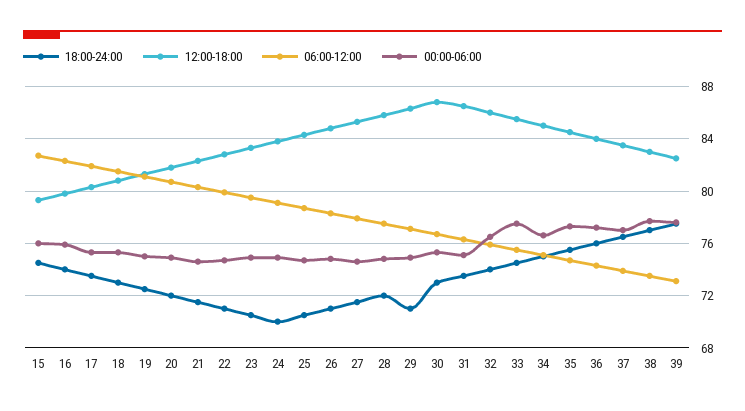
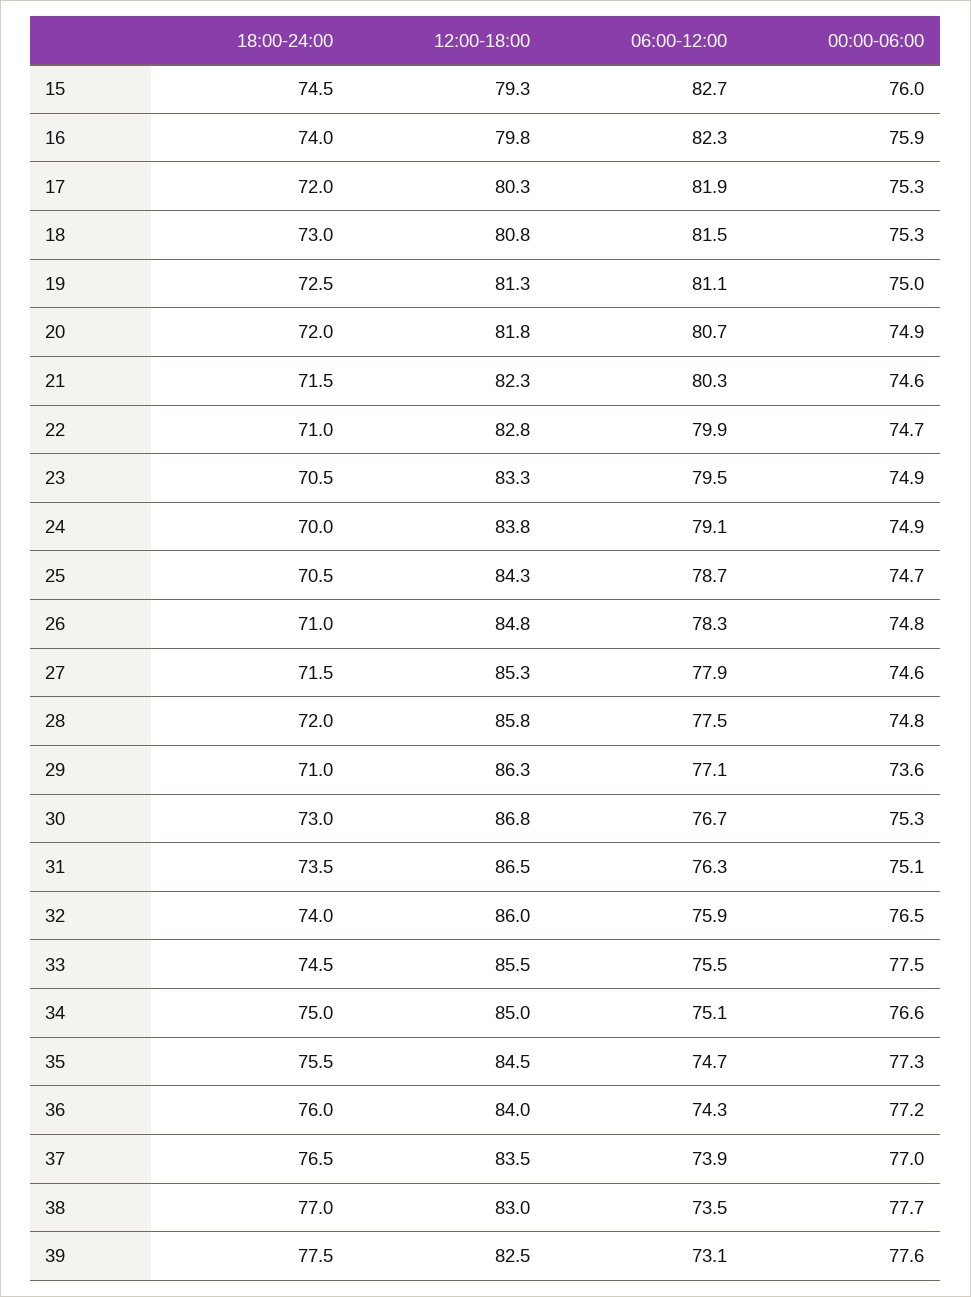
18:00-24:00, 17: 73.5 -> 72
00:00-06:00, 29: 75 -> 73.6

